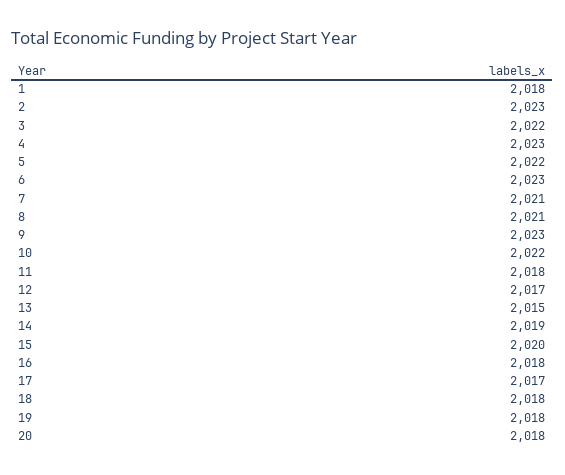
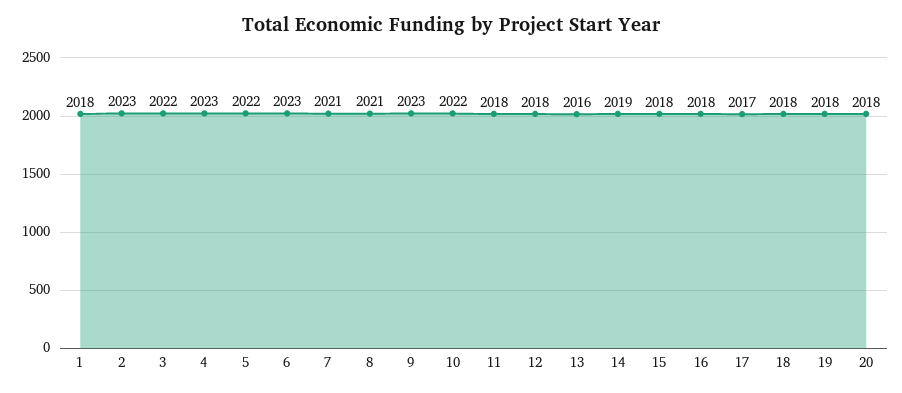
12: 2017 -> 2018
13: 2015 -> 2016
15: 2020 -> 2018

